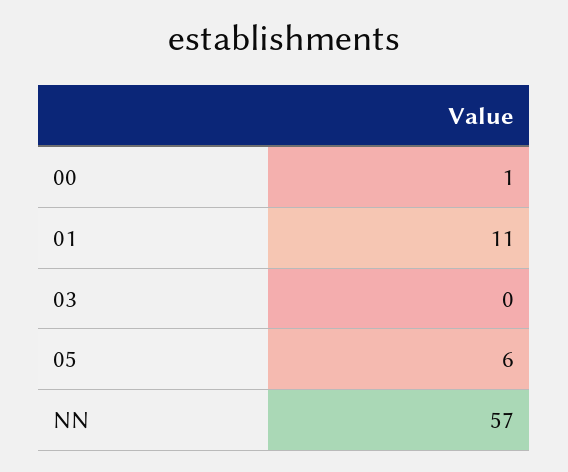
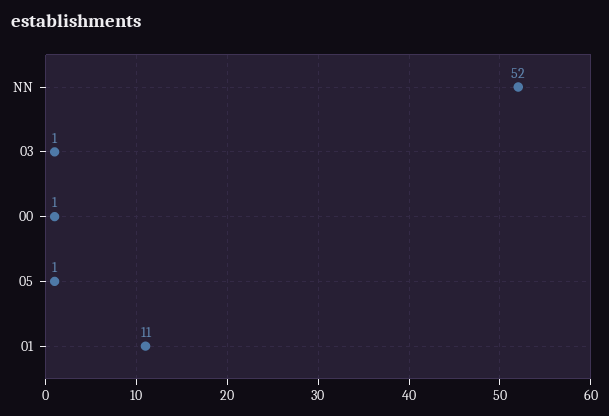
03: 0 -> 1
05: 6 -> 1
NN: 57 -> 52

